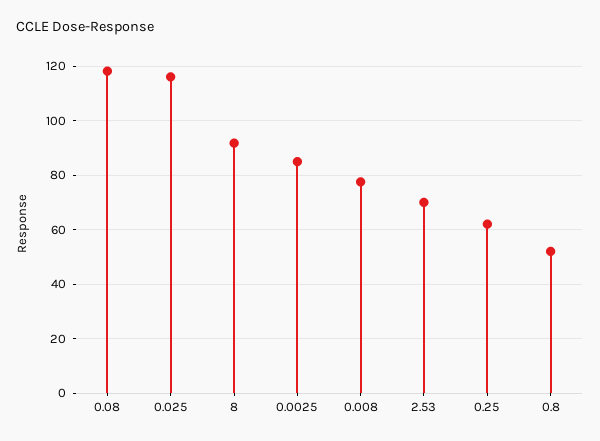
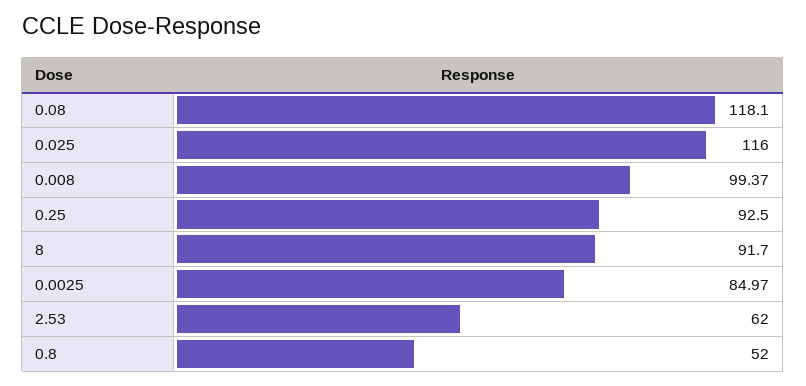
0.008: 77.5 -> 99.37
2.53: 70 -> 62
0.25: 62.5 -> 92.5

